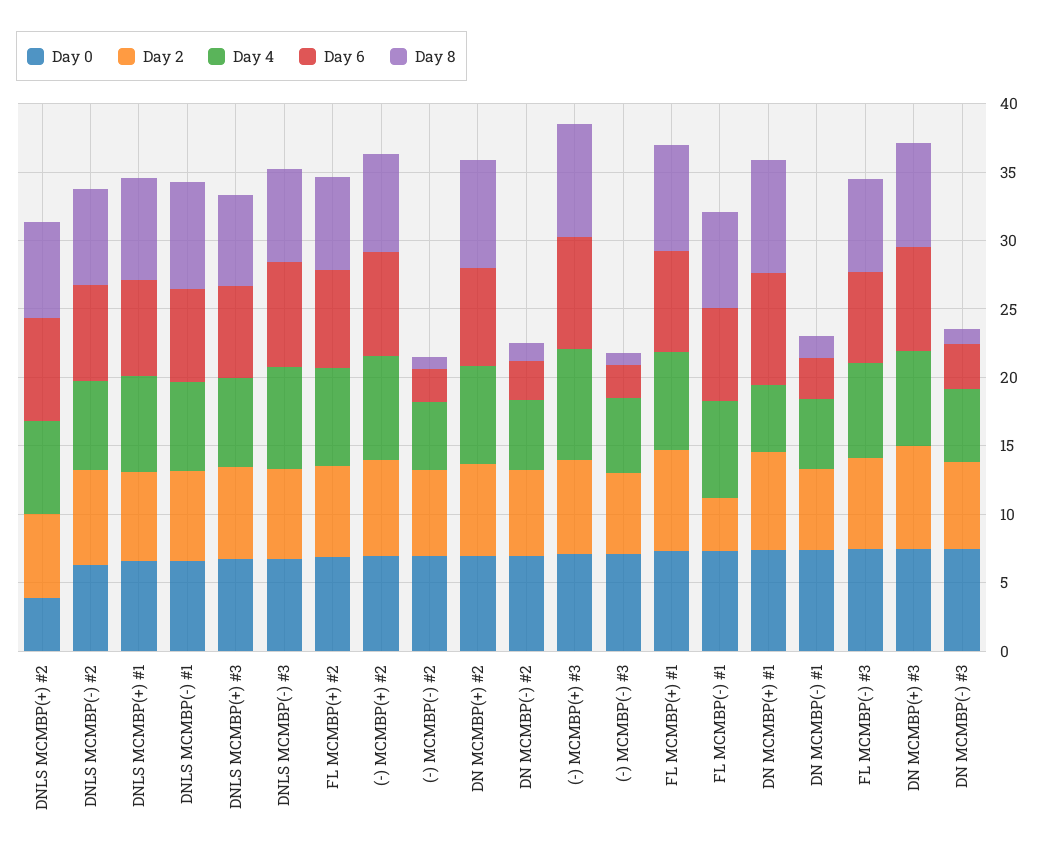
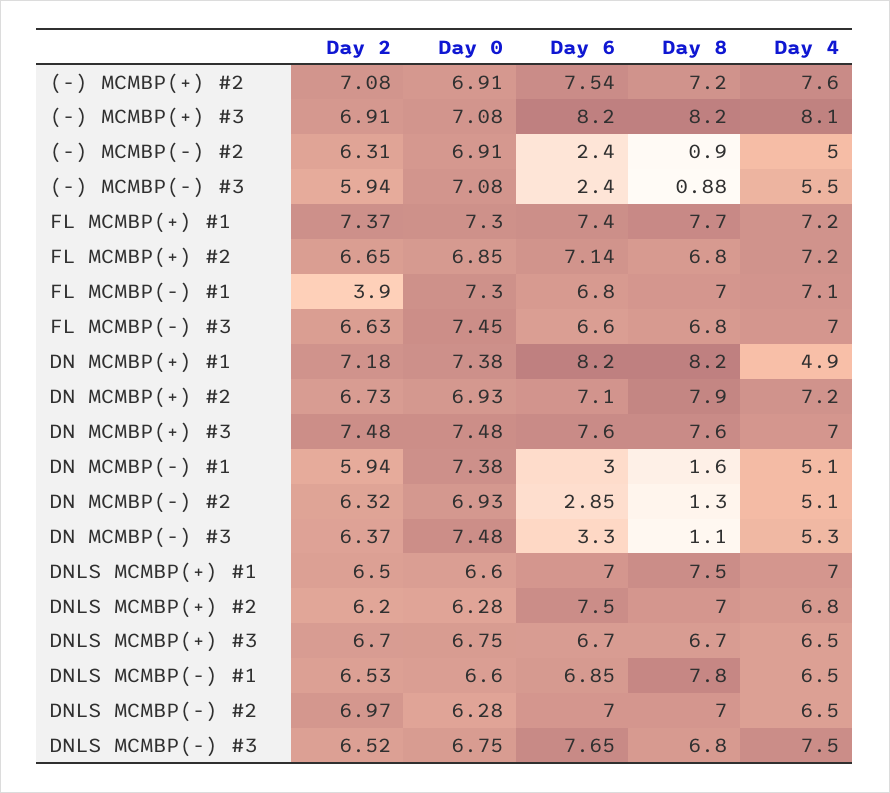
Day 0, DNLS MCMBP(+) #2: 4 -> 6.28

